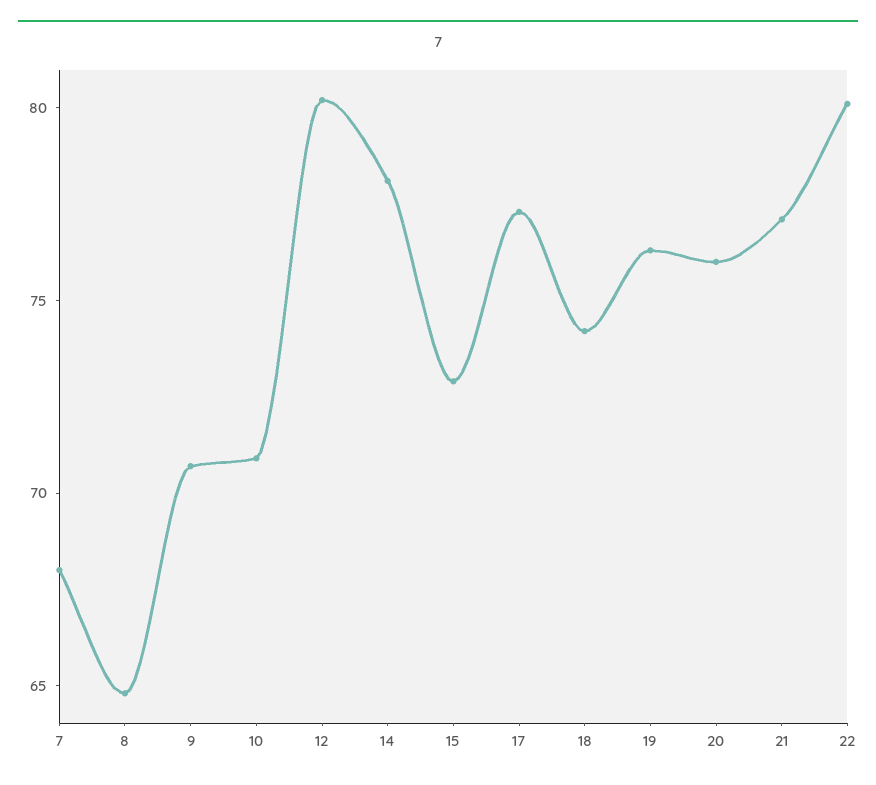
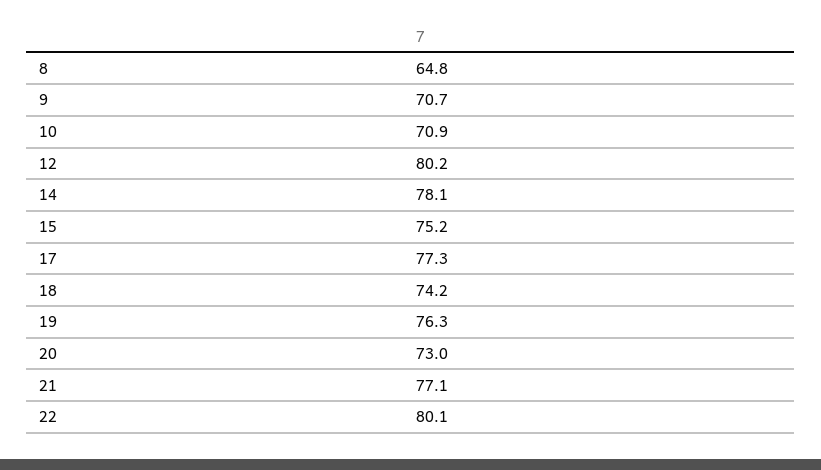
7: 68 -> none
15: 73 -> 75.2
20: 76 -> 73

